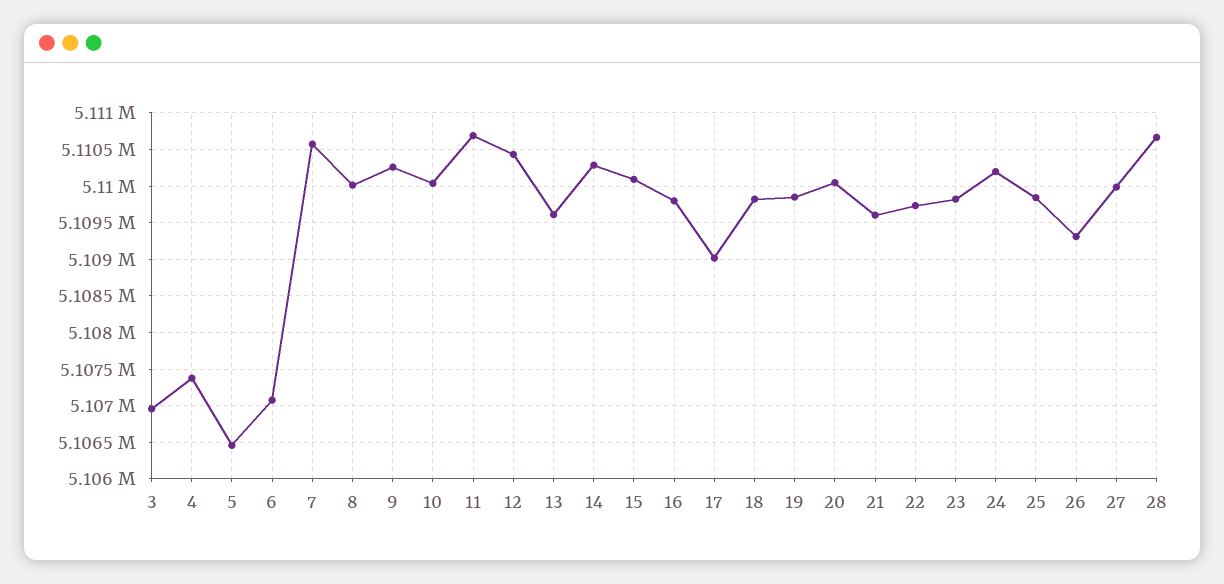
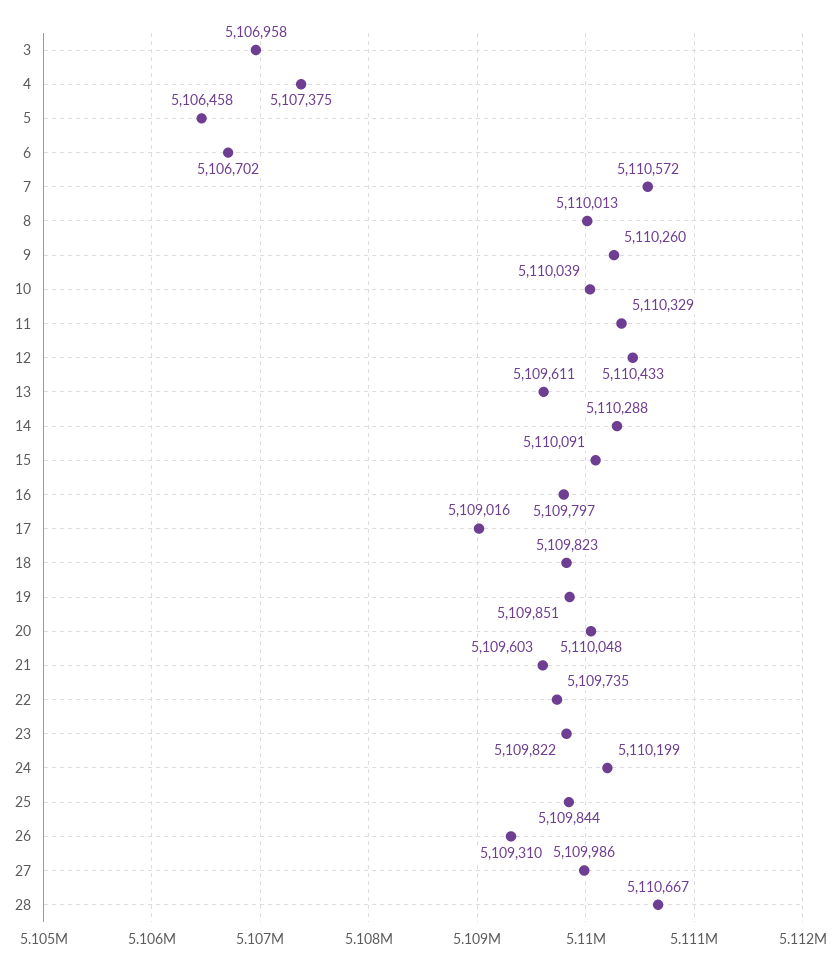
6: 5107100 -> 5106702
11: 5110700 -> 5110329

